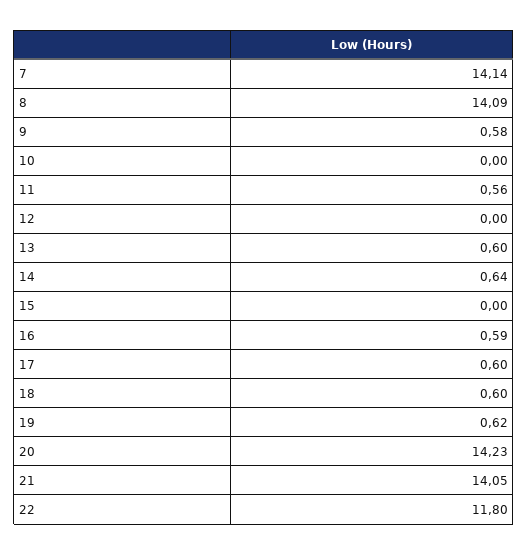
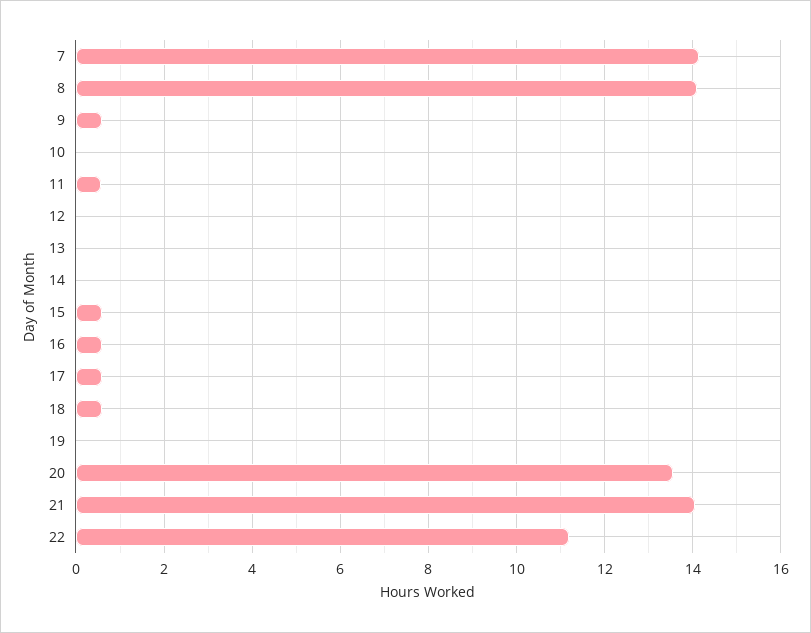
13: 0.6 -> 0
14: 0.64 -> 0
15: 0 -> 0.6
19: 0.62 -> 0
20: 14.23 -> 13.6
22: 11.8 -> 11.2

